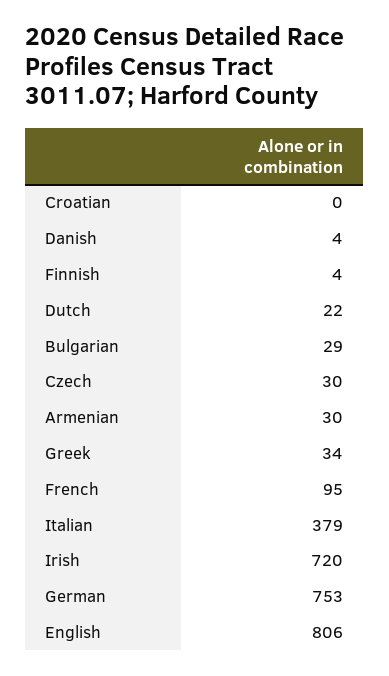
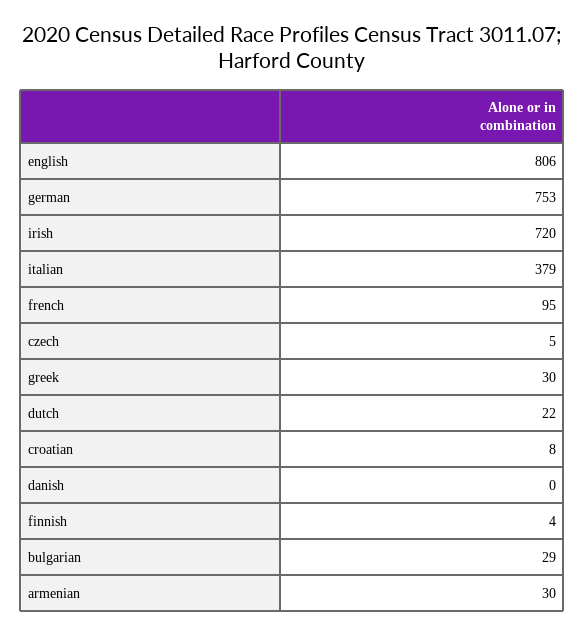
Croatian: 0 -> 8
Danish: 4 -> 0
Czech: 30 -> 5
Greek: 34 -> 30

